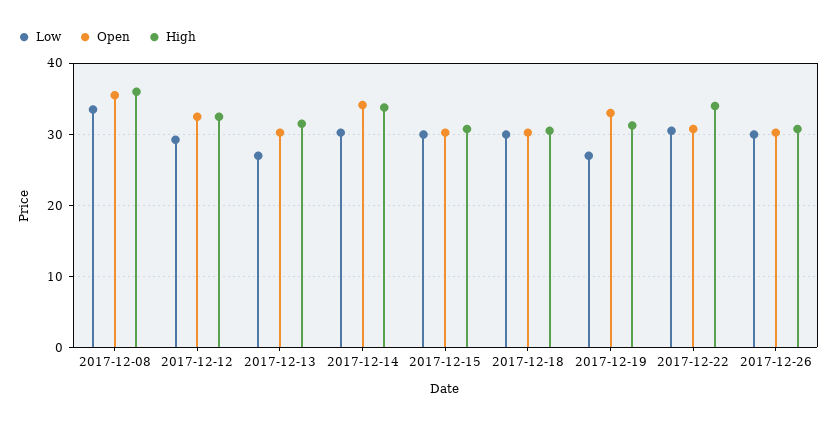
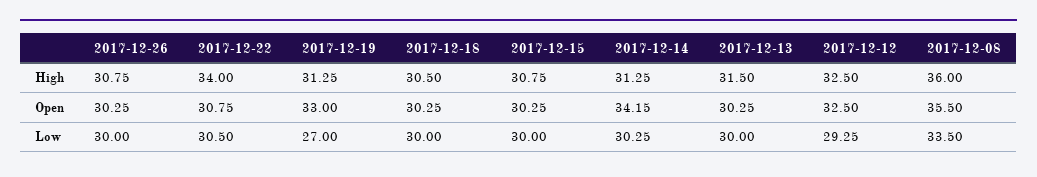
Low, 2017-12-13: 27 -> 30
High, 2017-12-14: 34 -> 31.25

